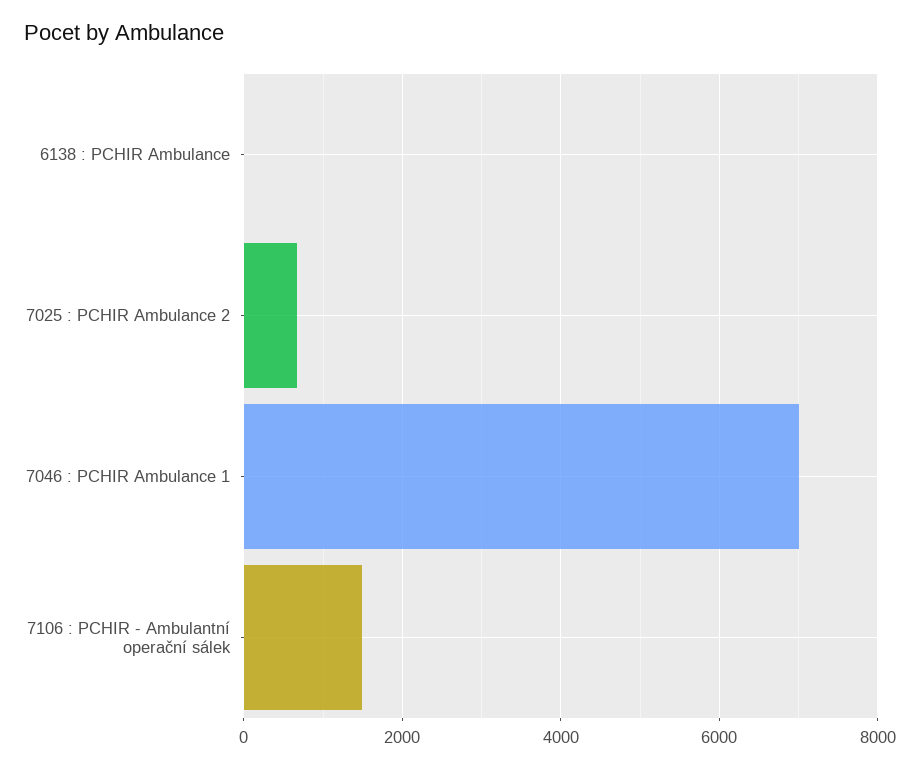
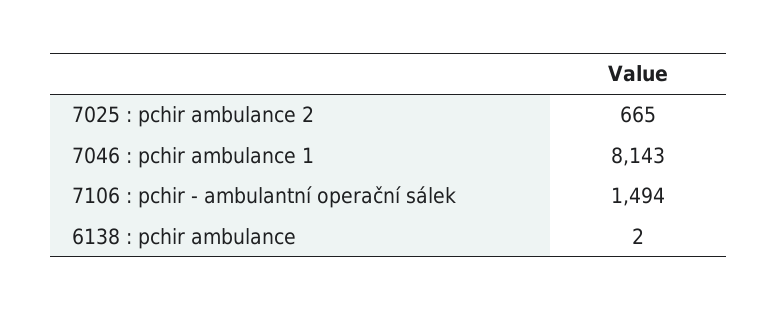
7046 : PCHIR Ambulance 1: 7000 -> 8143

